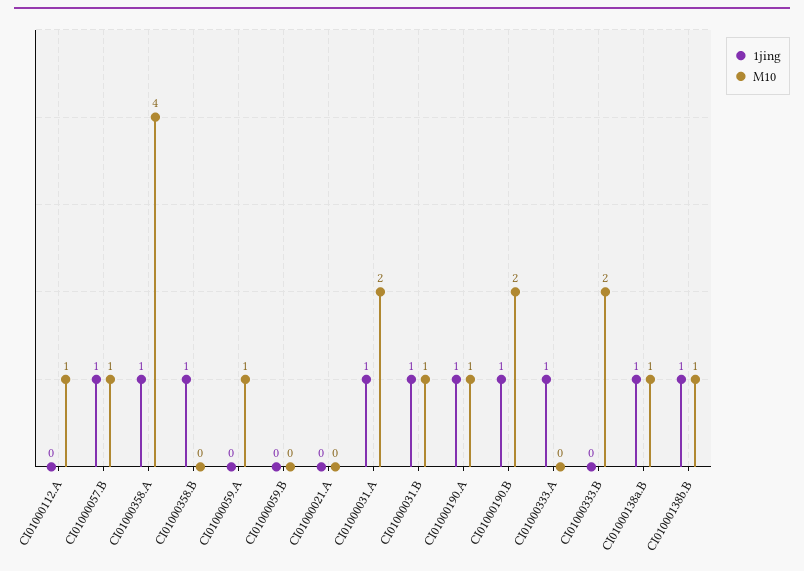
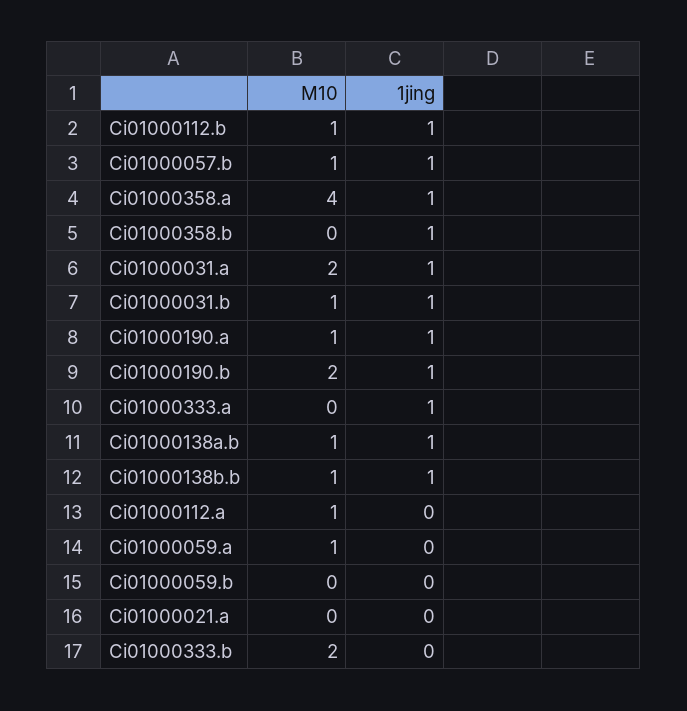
M10, Ci01000112.b: none -> 1
1jing, Ci01000112.b: none -> 1

